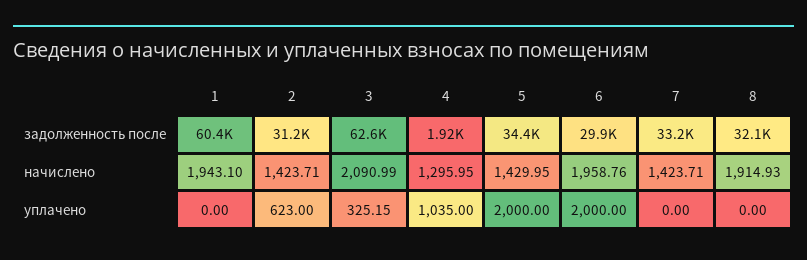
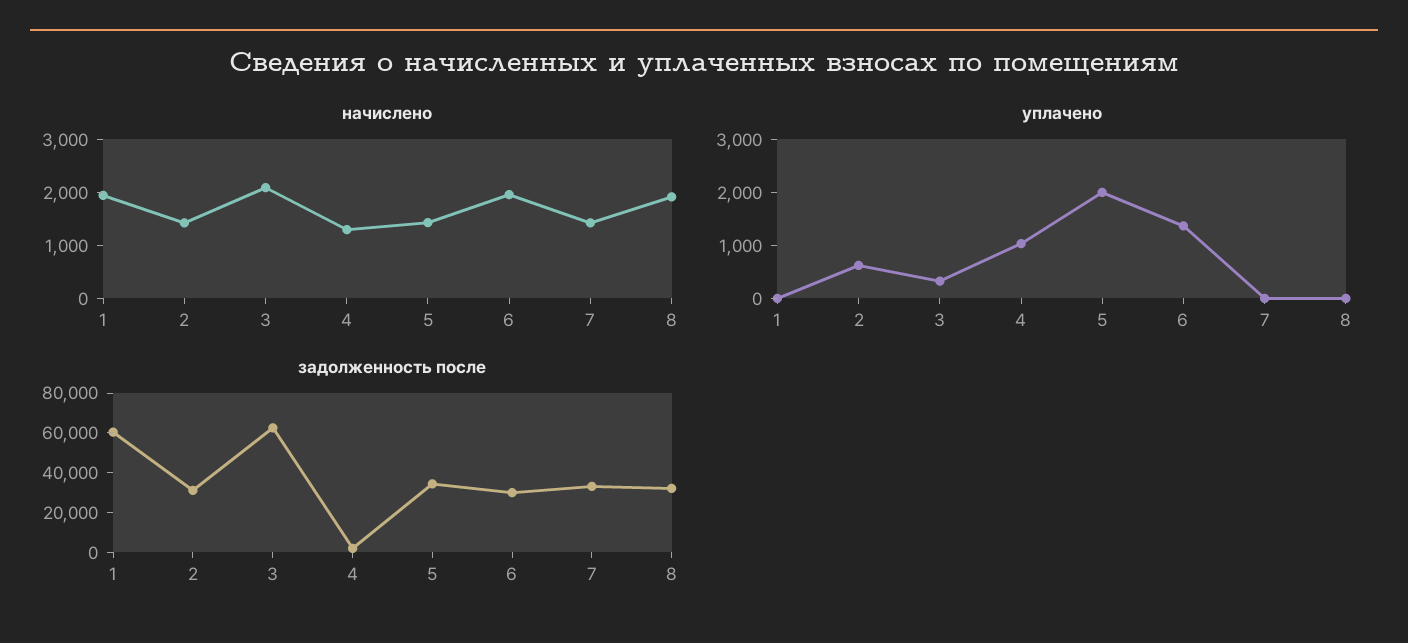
уплачено, 6: 2000 -> 1400

